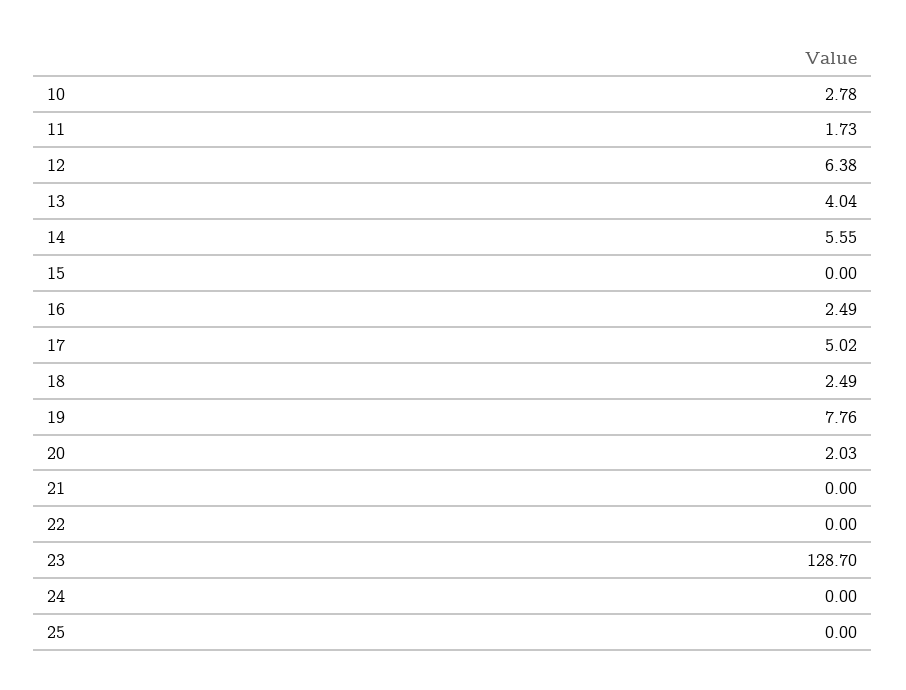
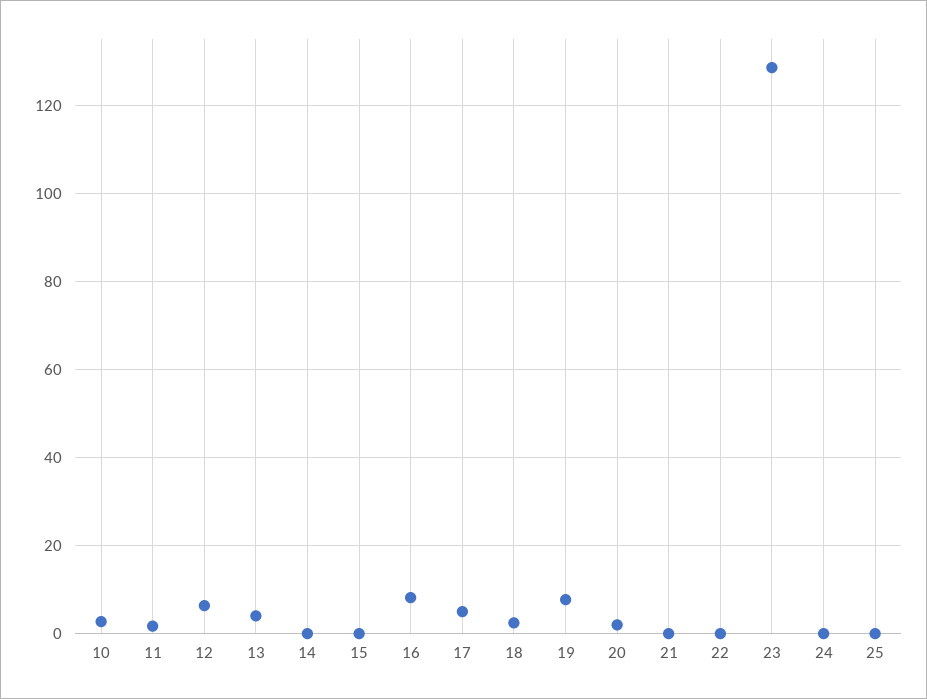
14: 5.55 -> 0
16: 2.49 -> 8

